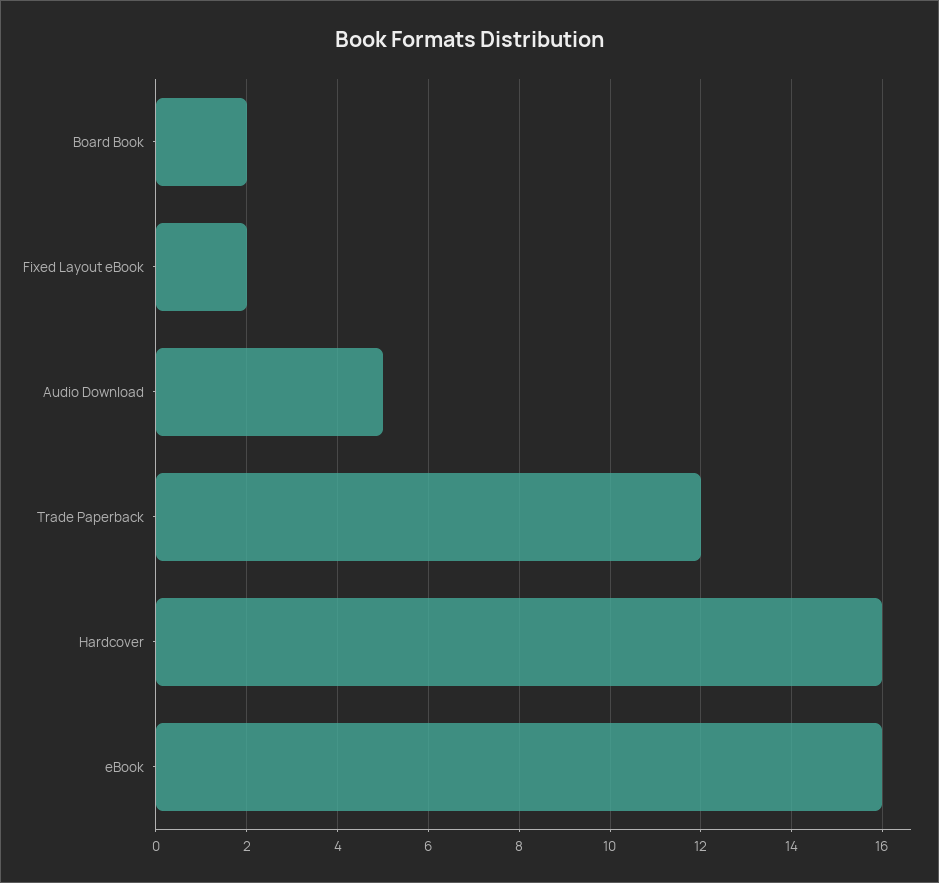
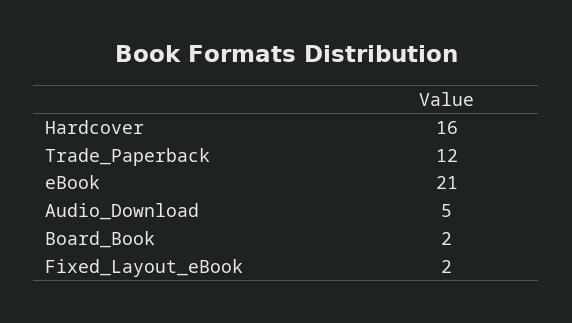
eBook: 16 -> 21

